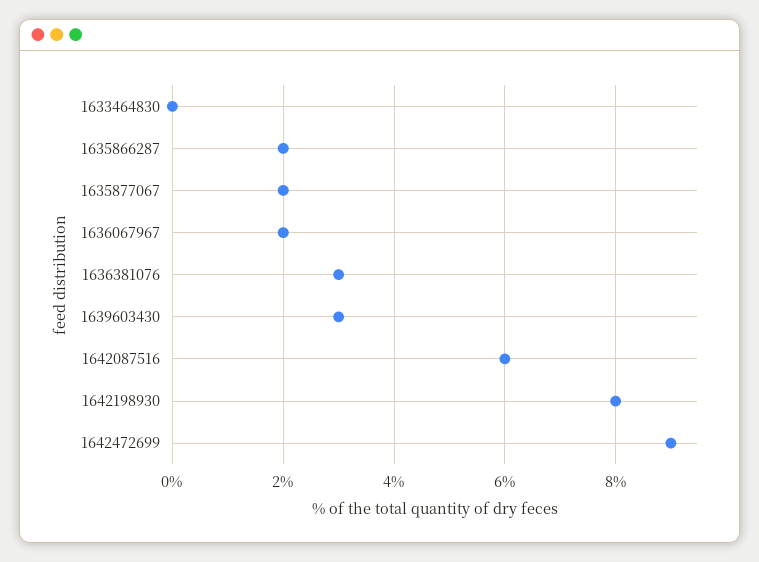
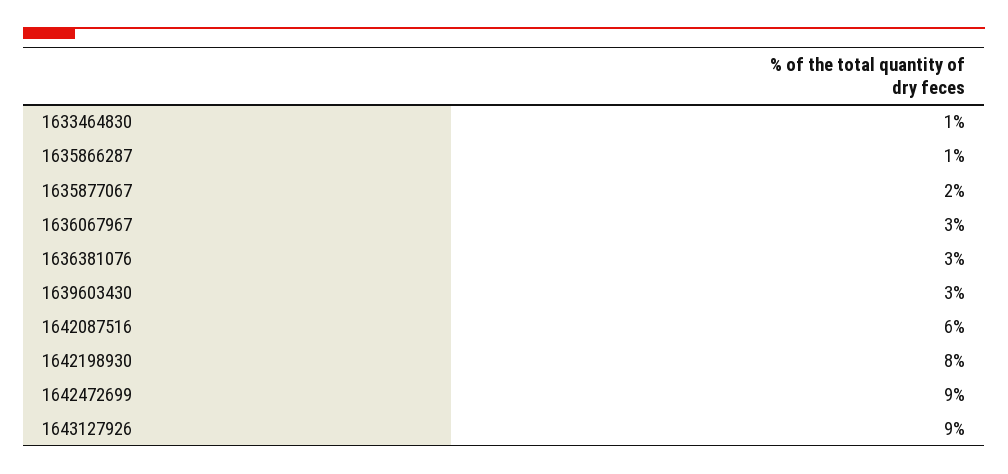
1633464830: 0 -> 1
1635866287: 2 -> 1
1636067967: 2 -> 3
1643127926: none -> 9

